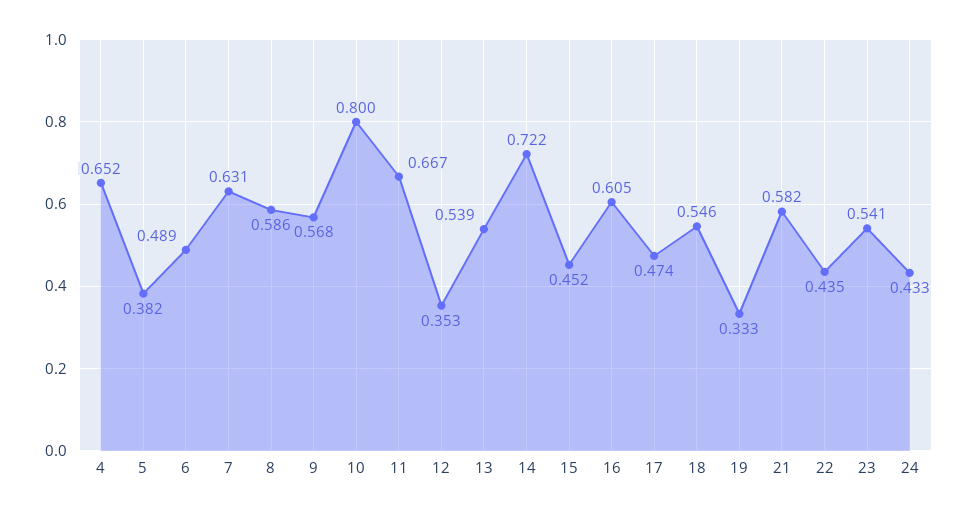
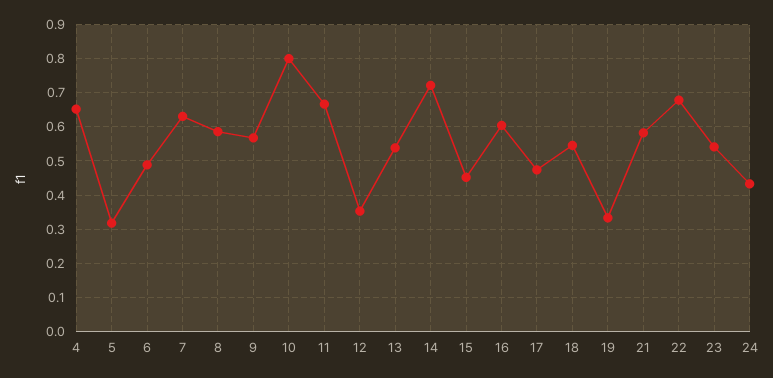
5: 0.382 -> 0.32
22: 0.435 -> 0.68

